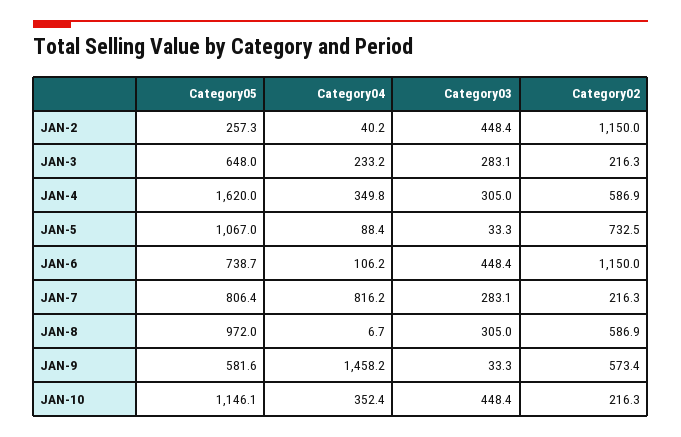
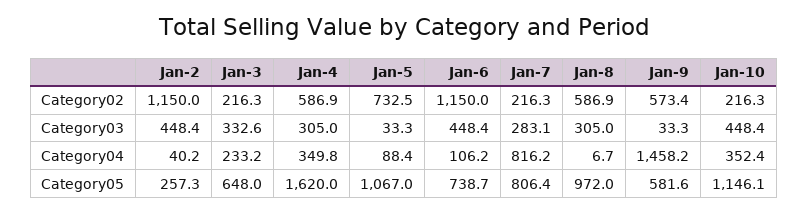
Category03, JAN-3: 283.1 -> 332.6

